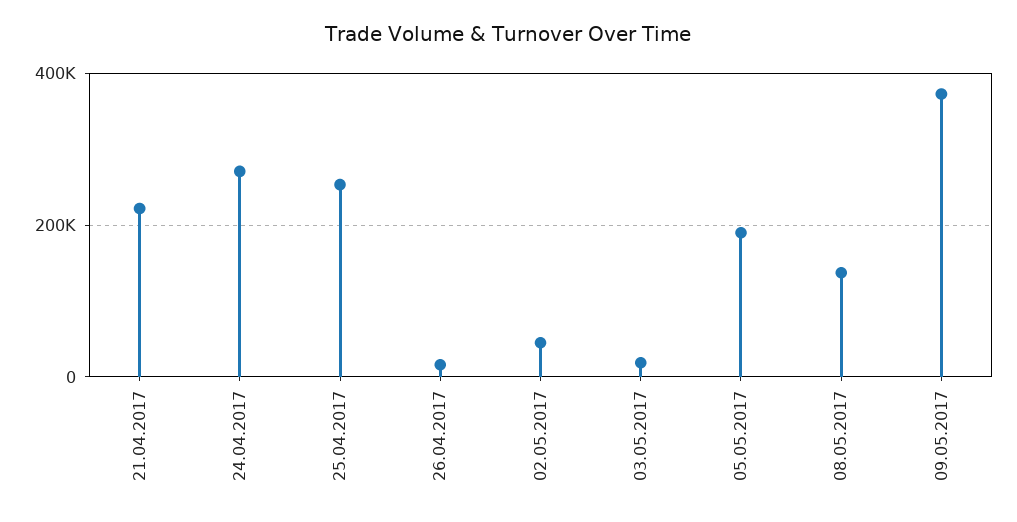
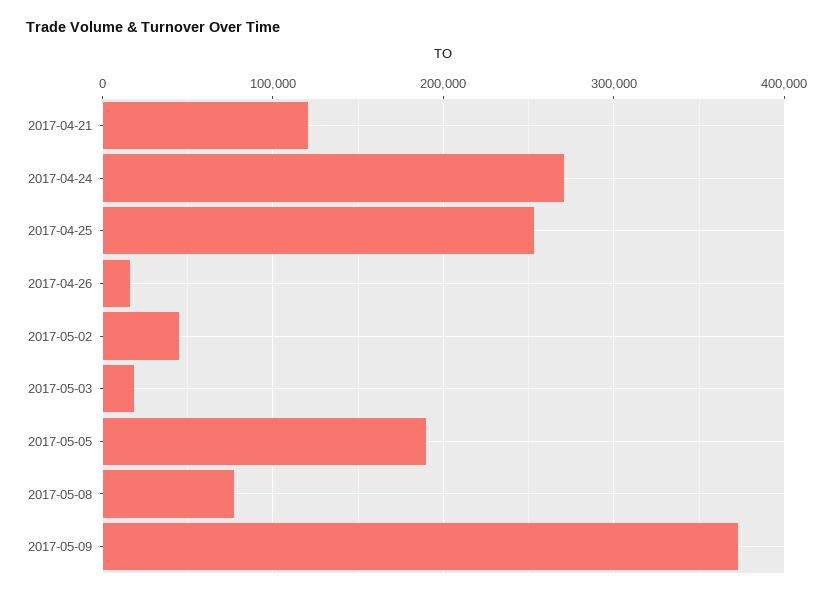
21.04.2017: 220000 -> 120000
08.05.2017: 140000 -> 80000

